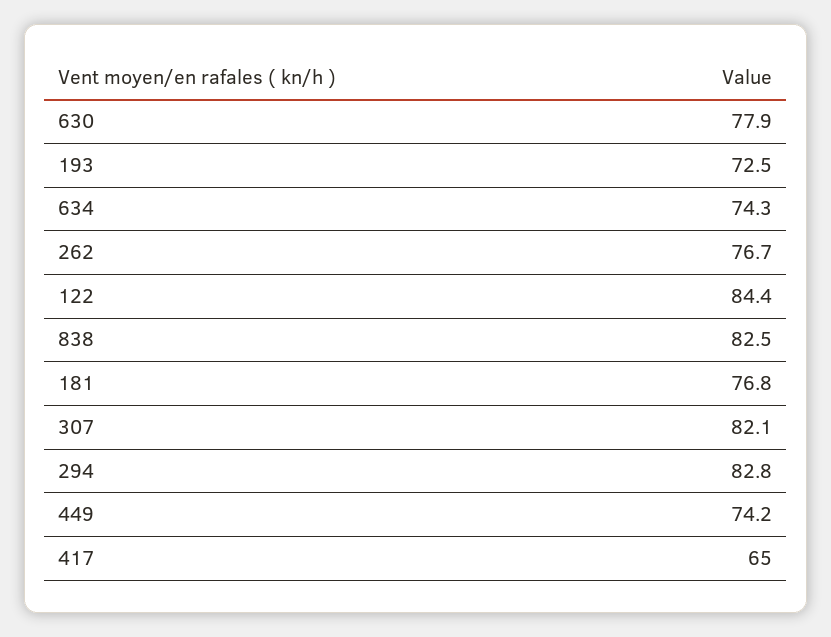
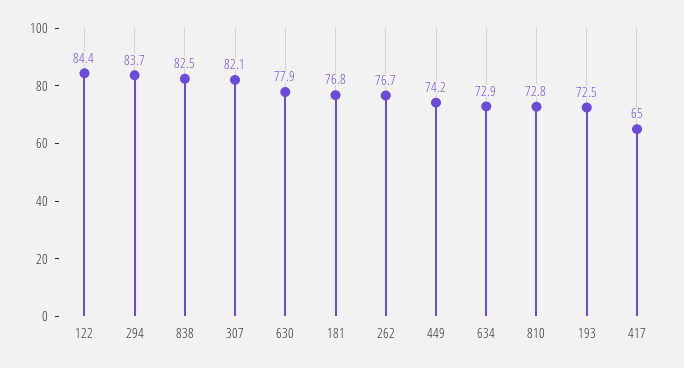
634: 74.3 -> 72.9
294: 82.8 -> 83.7
810: none -> 72.8

